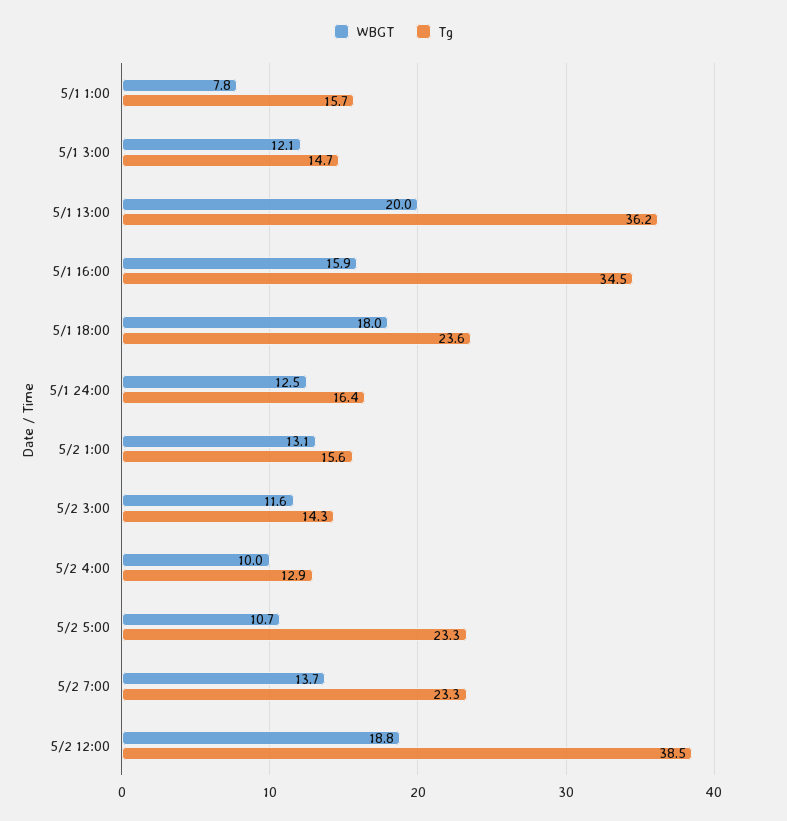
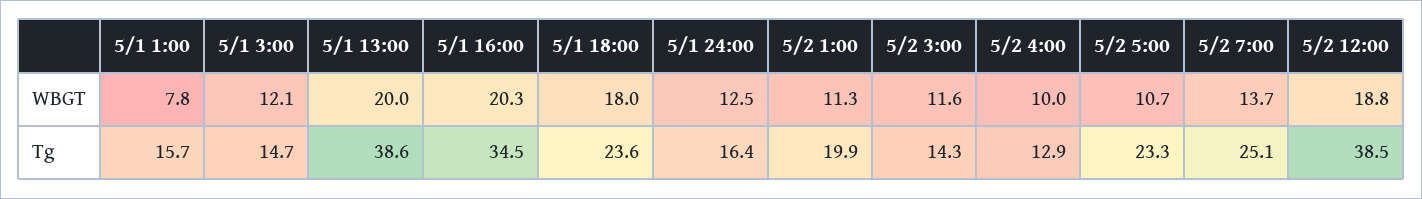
Tg, 5/1 13:00: 36.2 -> 38.6
WBGT, 5/1 16:00: 15.9 -> 20.3
WBGT, 5/2 1:00: 13.1 -> 11.3
Tg, 5/2 1:00: 15.6 -> 19.9
Tg, 5/2 7:00: 23.3 -> 25.1

